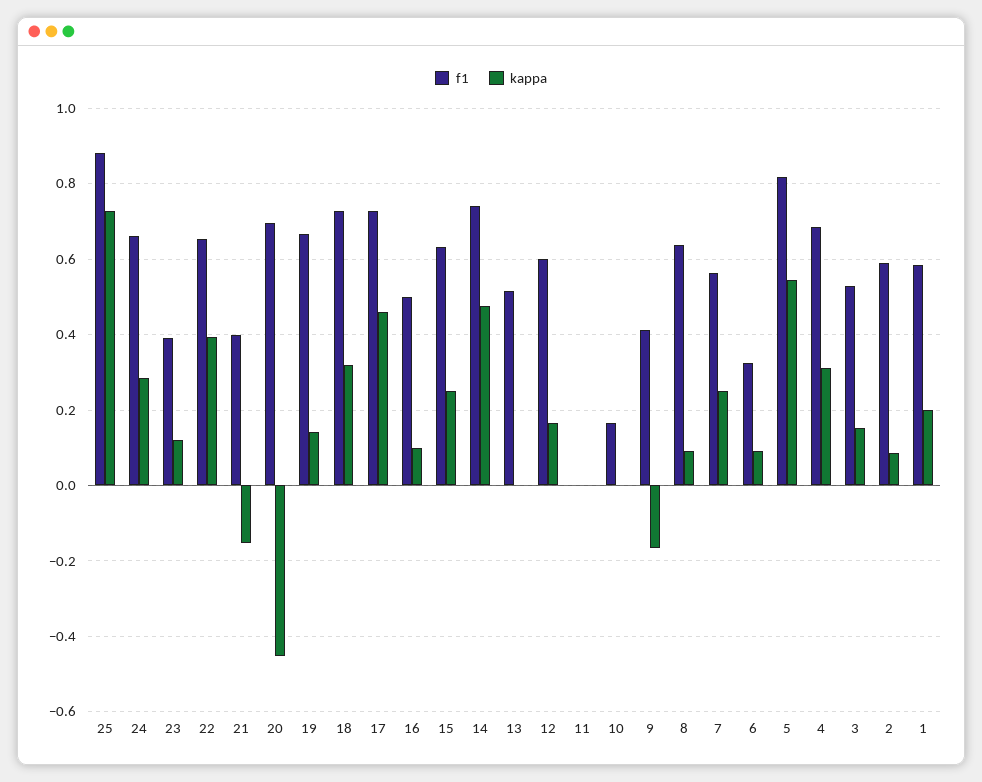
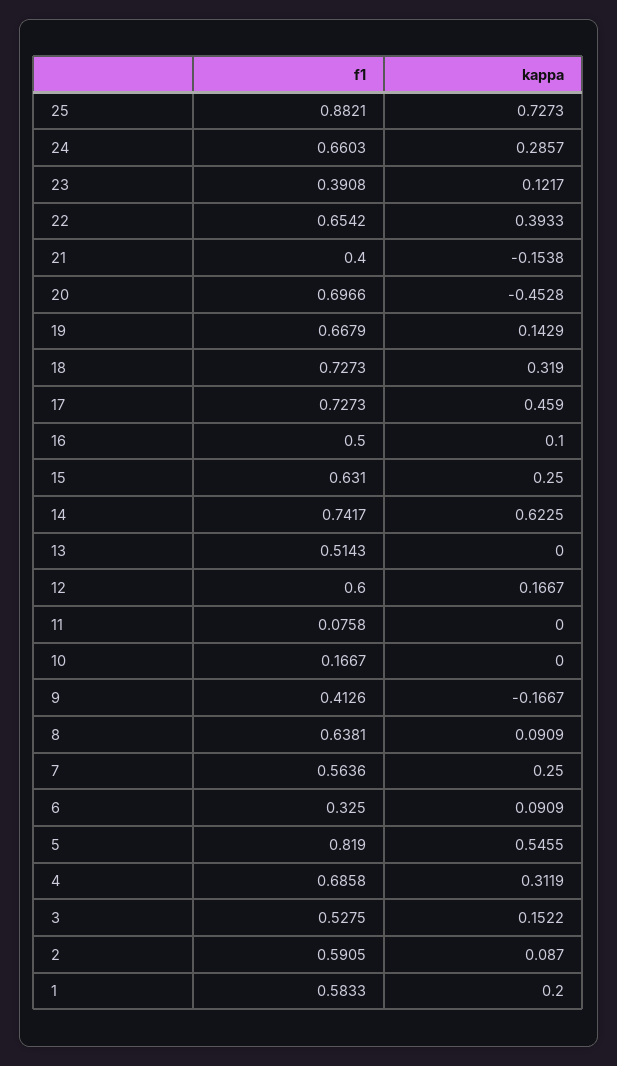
kappa, 14: 0.48 -> 0.6225
f1, 11: 0 -> 0.0758

